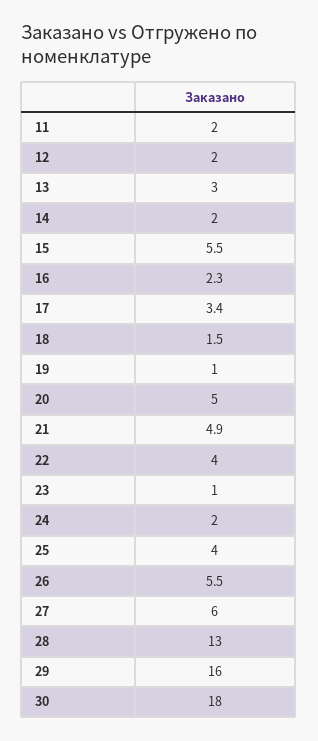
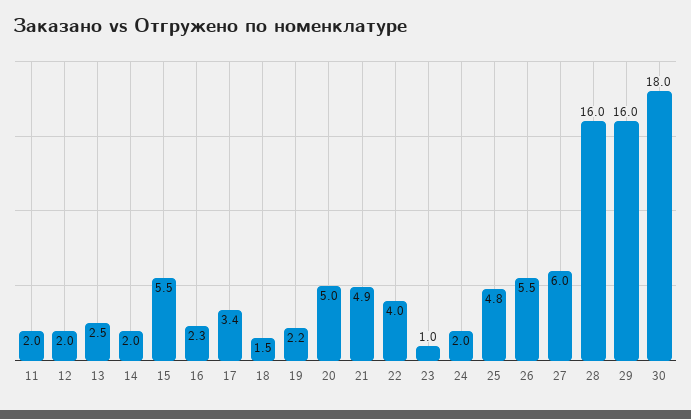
13: 3 -> 2.5
19: 1 -> 2.2
25: 4 -> 4.8
28: 13 -> 16

